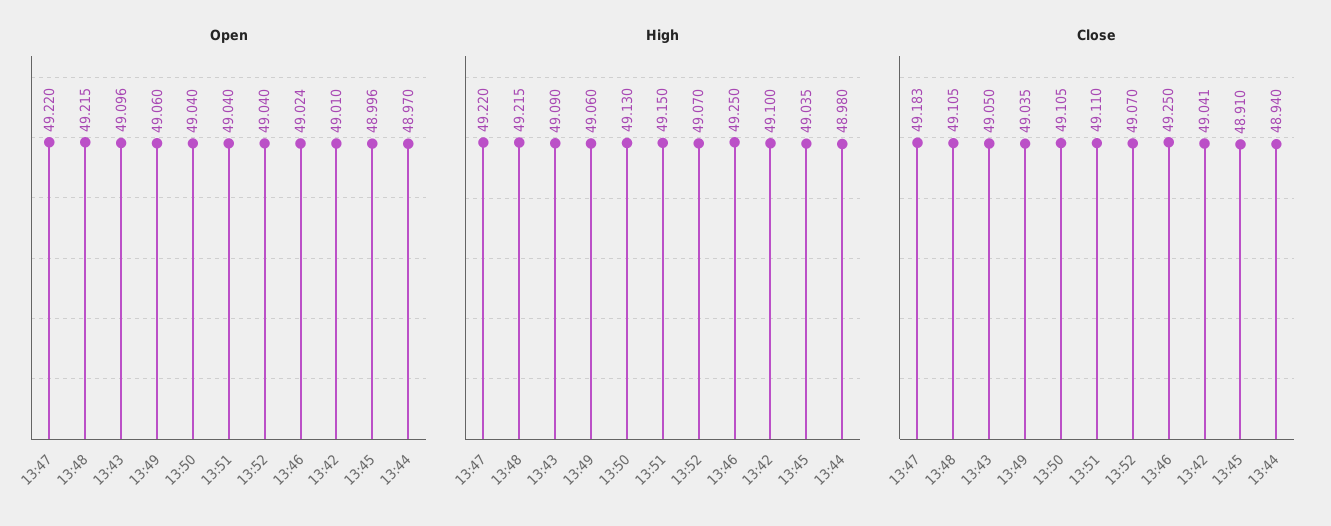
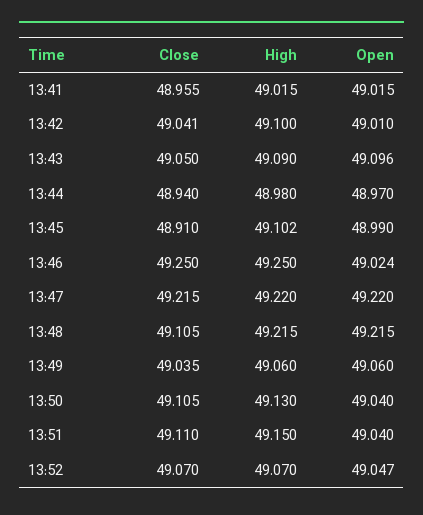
Open, 13:52: 49.04 -> 49.047
Open, 13:45: 48.996 -> 48.99
High, 13:45: 49.035 -> 49.102
Close, 13:47: 49.183 -> 49.215
Close, 13:41: none -> 48.955
High, 13:41: none -> 49.015
Open, 13:41: none -> 49.015

